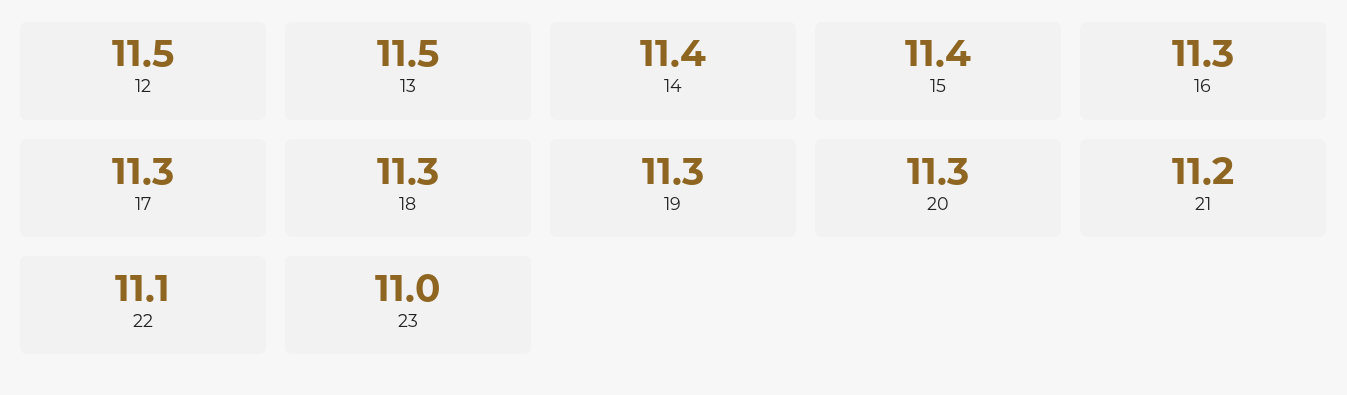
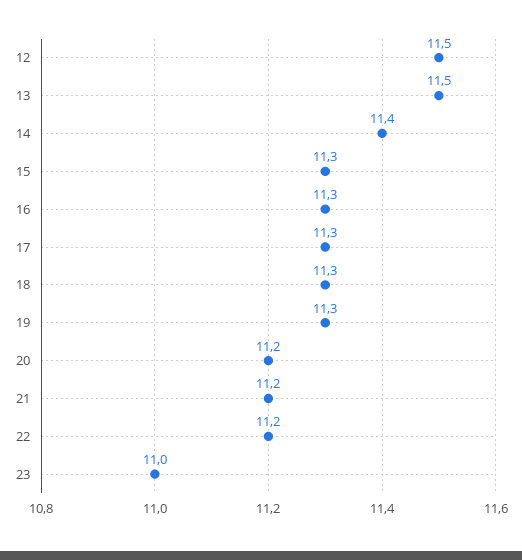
15: 11.4 -> 11.3
20: 11.3 -> 11.2
22: 11.1 -> 11.2

